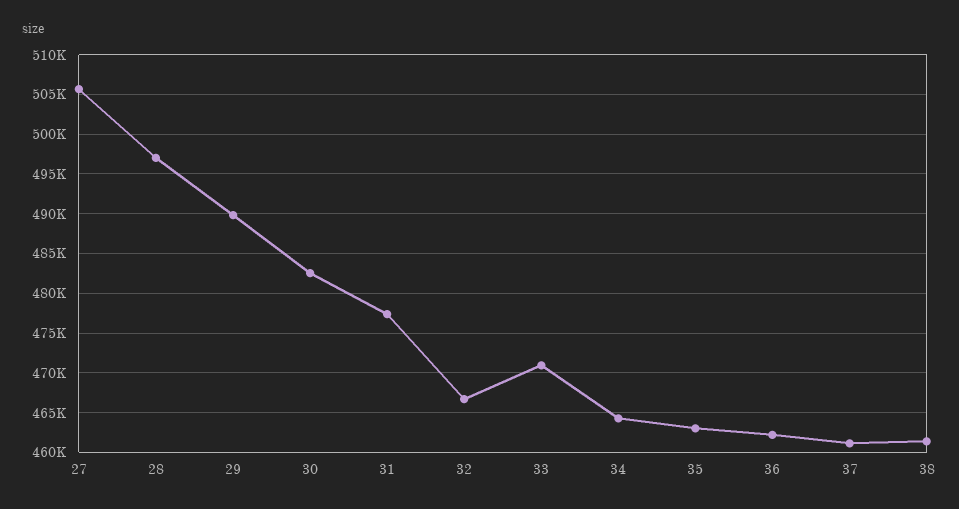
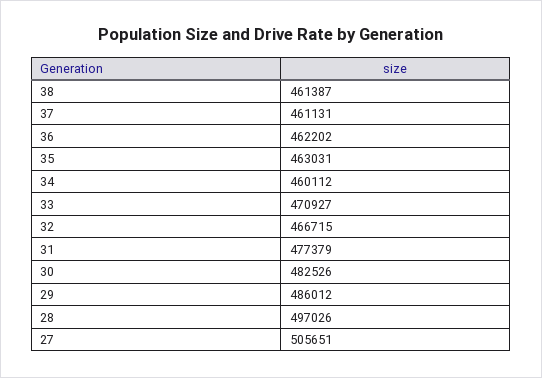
29: 490000 -> 486012
34: 464000 -> 460112

